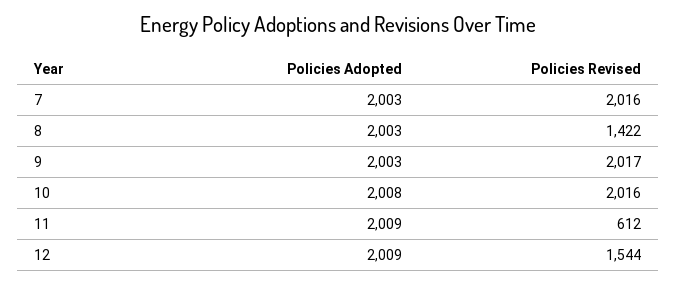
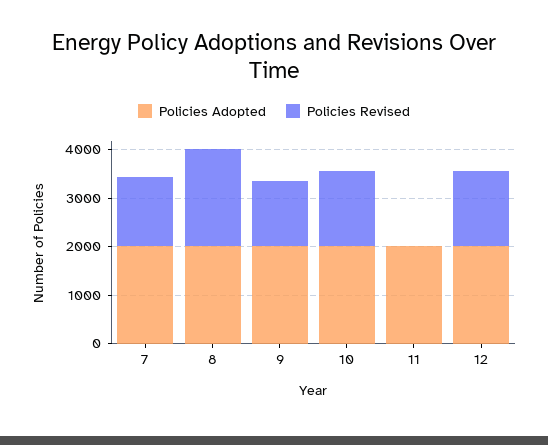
Policies Revised, 7: 2016 -> 1400
Policies Revised, 8: 1422 -> 2000
Policies Revised, 9: 2017 -> 1400
Policies Revised, 10: 2016 -> 1600
Policies Revised, 11: 612 -> 0

